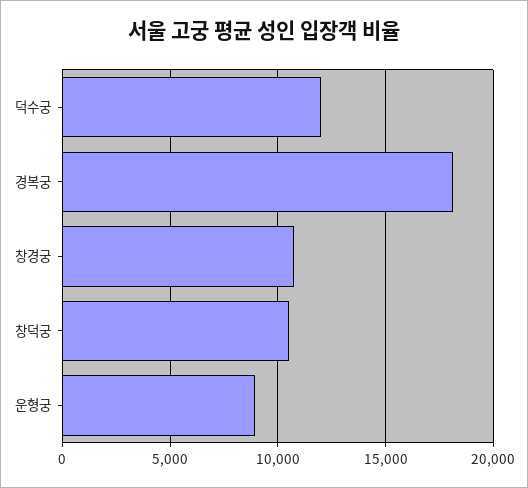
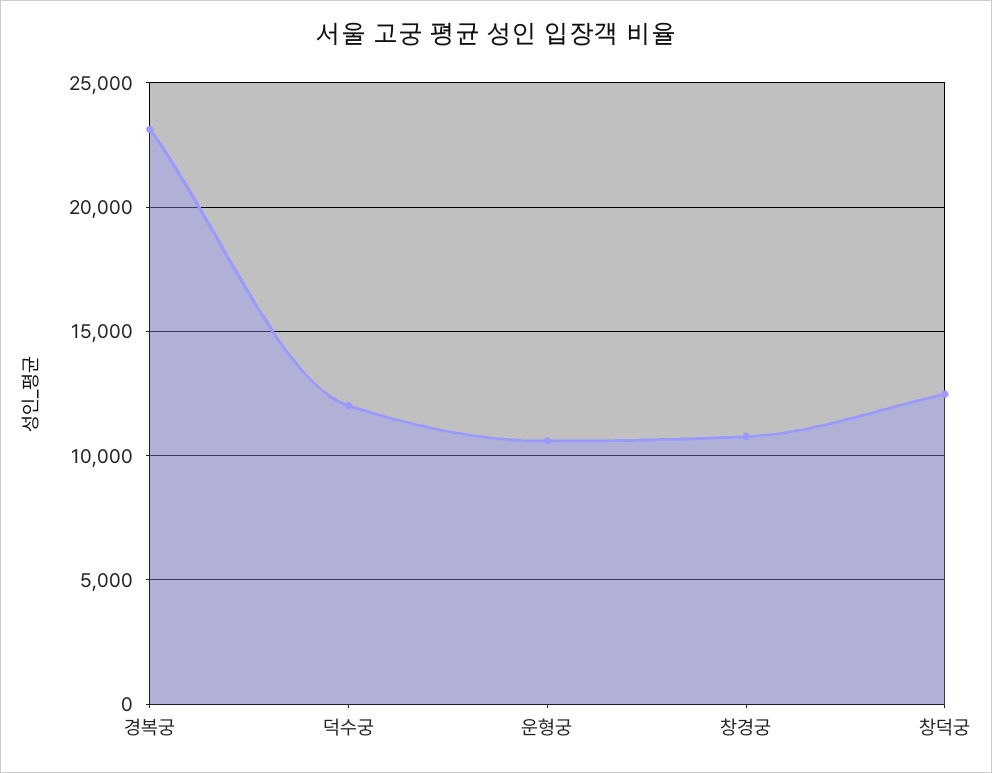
경복궁: 18000 -> 23000
창덕궁: 10500 -> 12500
운형궁: 9000 -> 10500

